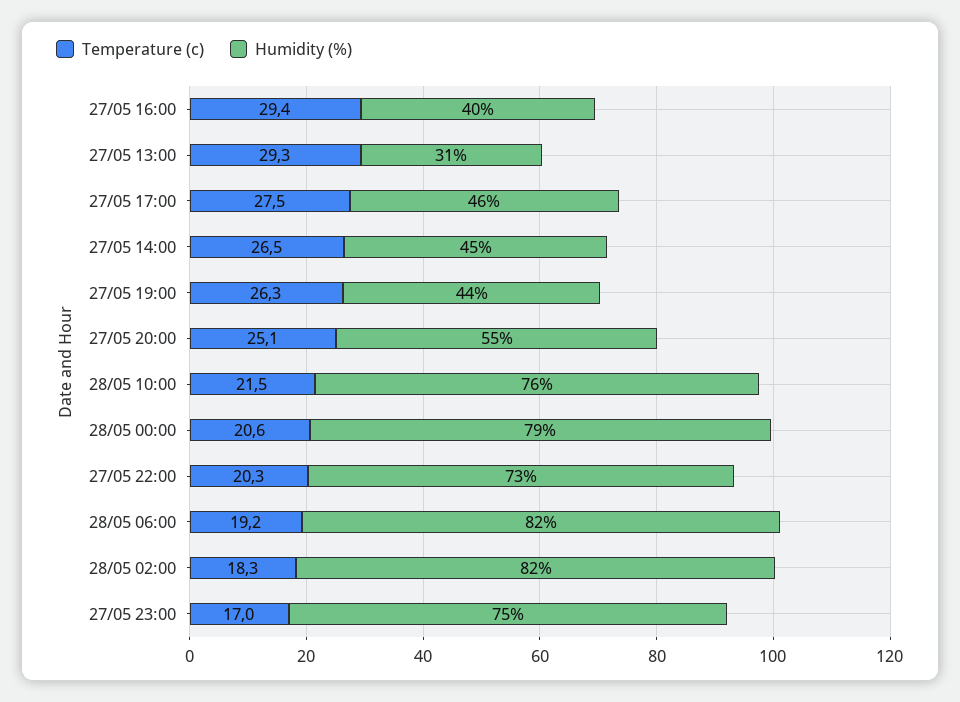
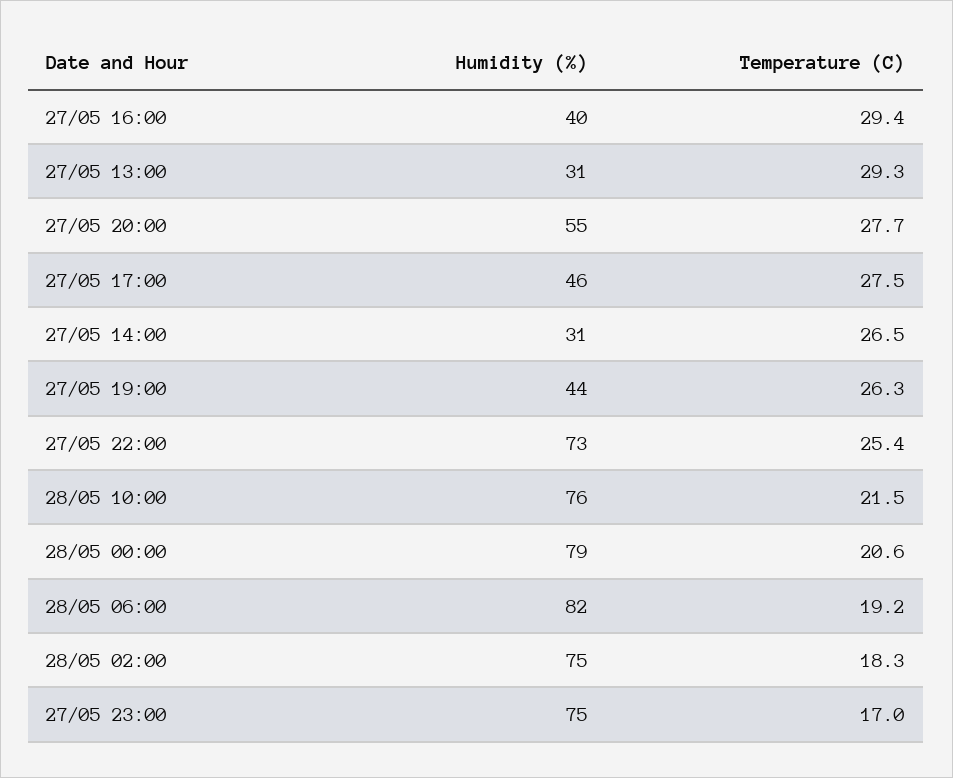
Humidity (%), 27/05 14:00: 45 -> 31
Temperature (c), 27/05 20:00: 25.1 -> 27.7
Temperature (c), 27/05 22:00: 20.3 -> 25.4
Humidity (%), 28/05 02:00: 82 -> 75

